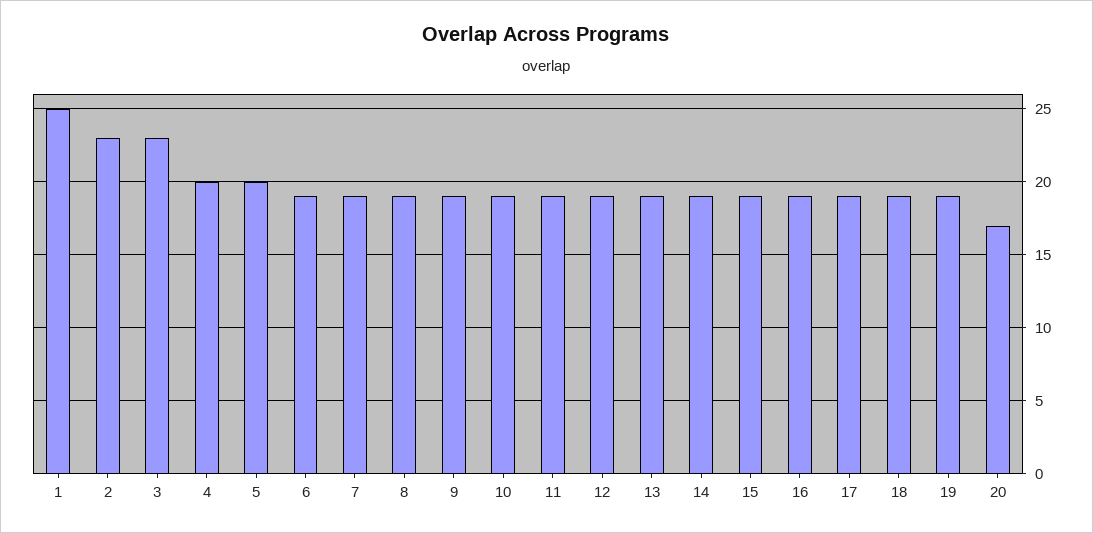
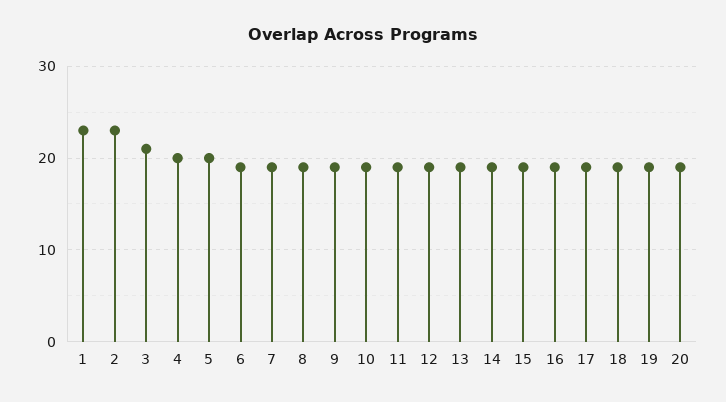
1: 25 -> 23
3: 23 -> 21
20: 17 -> 19

